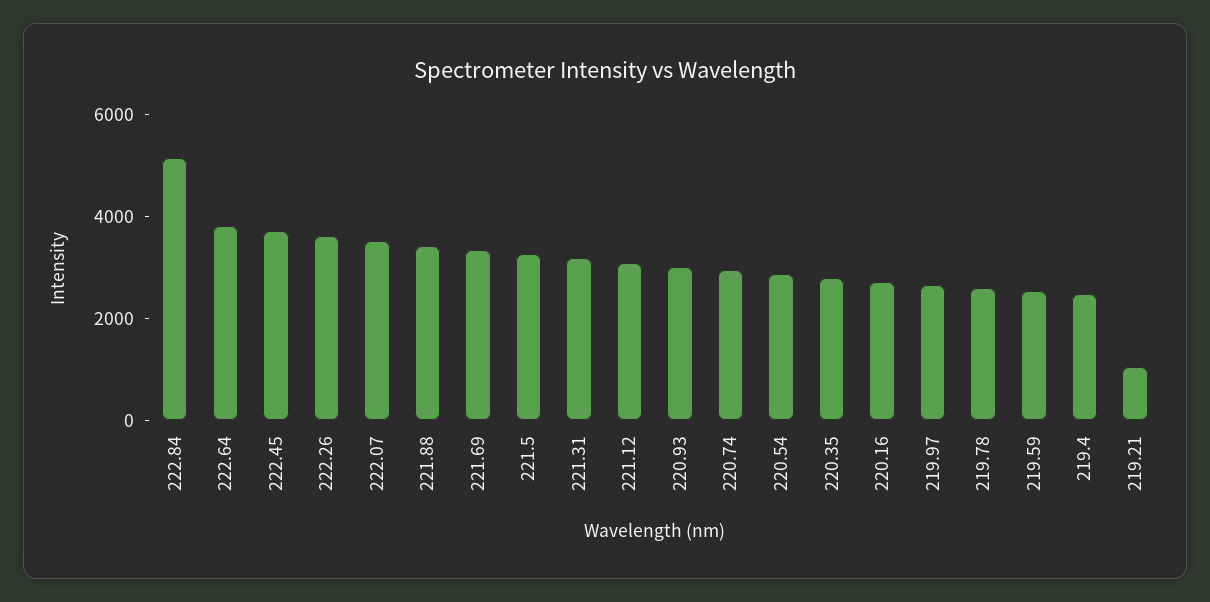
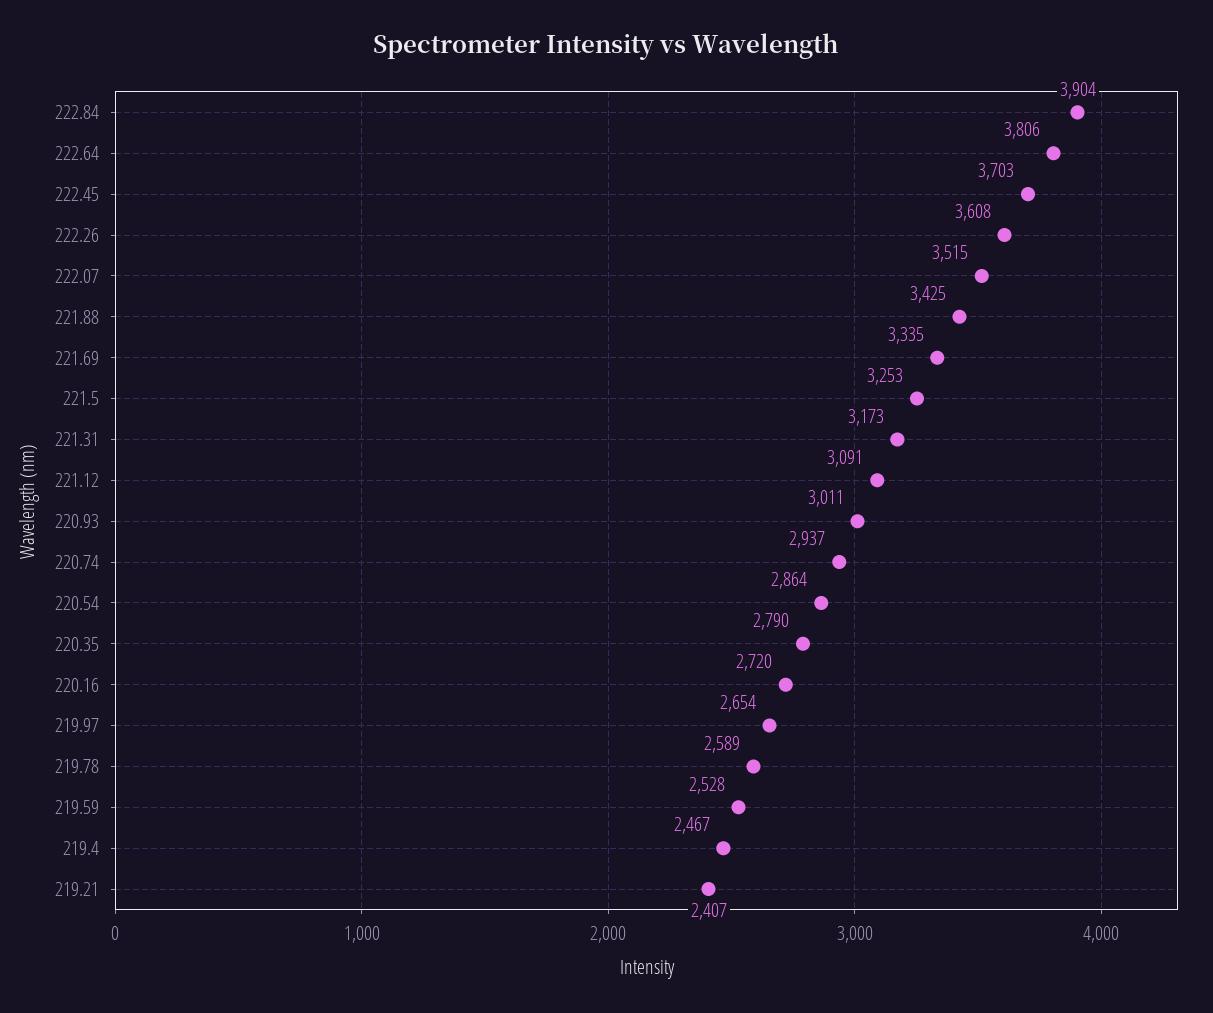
222.84: 5000 -> 3904
219.21: 1000 -> 2407

